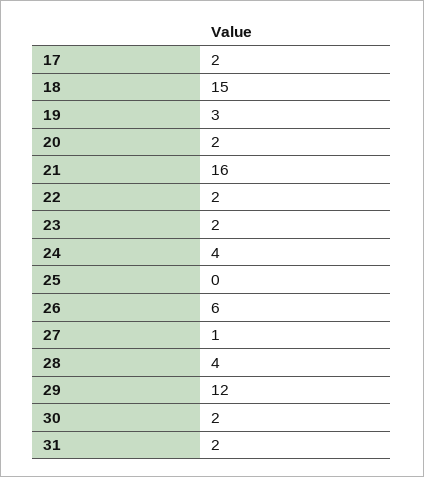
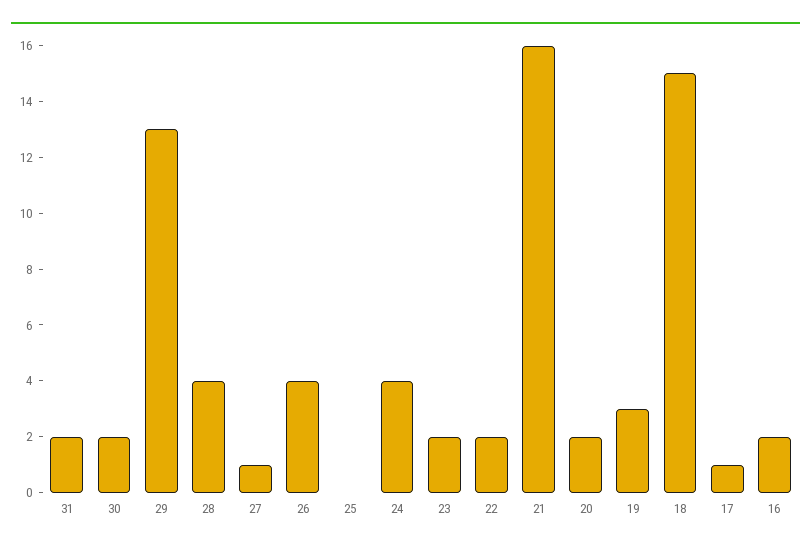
17: 2 -> 1
26: 6 -> 4
29: 12 -> 13
16: none -> 2

